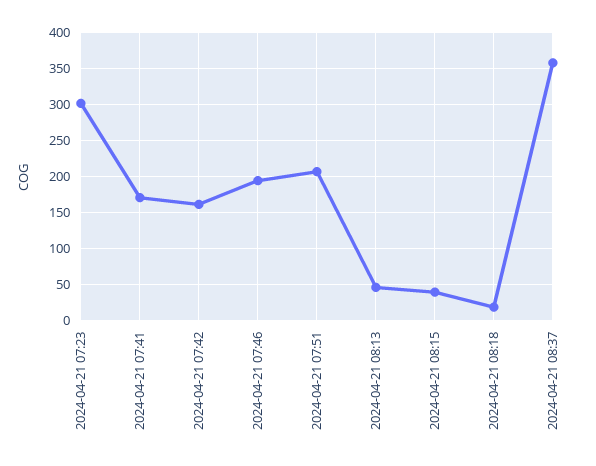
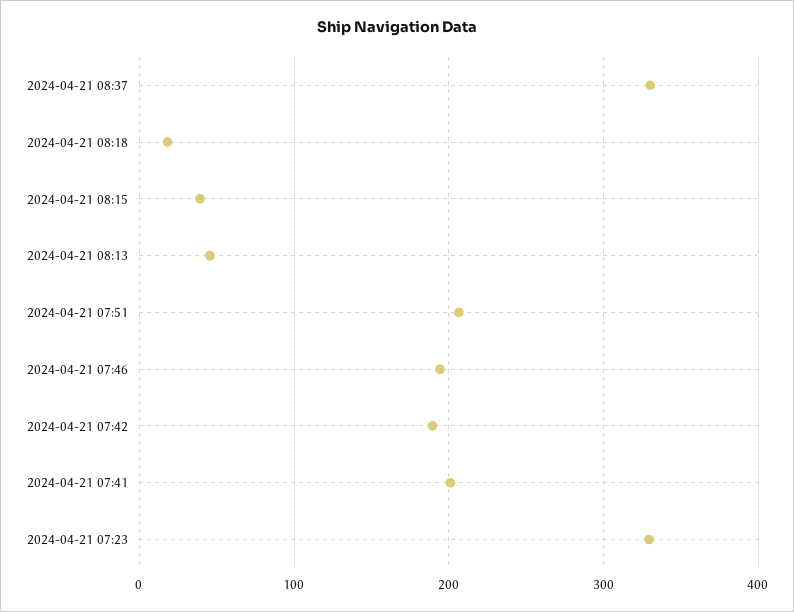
2024-04-21 07:23: 300 -> 330
2024-04-21 07:41: 170 -> 200
2024-04-21 07:42: 160 -> 190
2024-04-21 08:37: 360 -> 330

